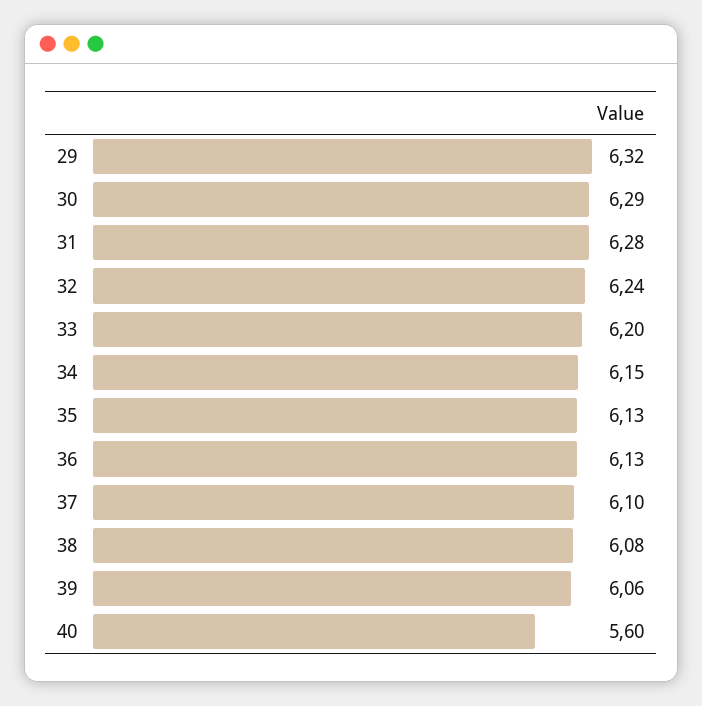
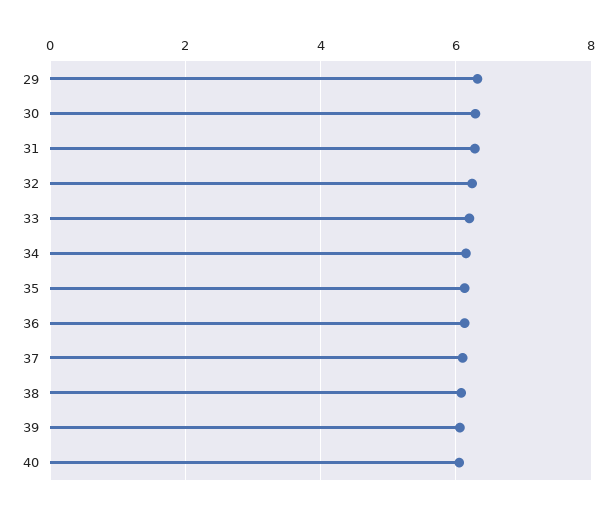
40: 5.6 -> 6

